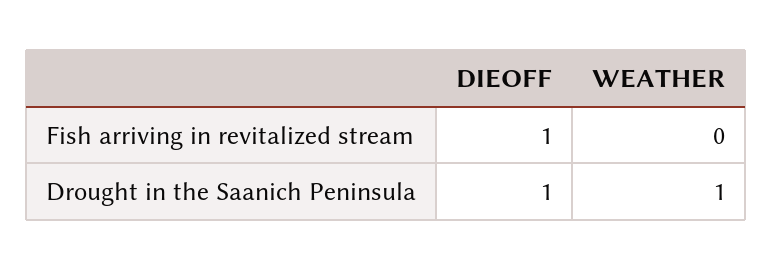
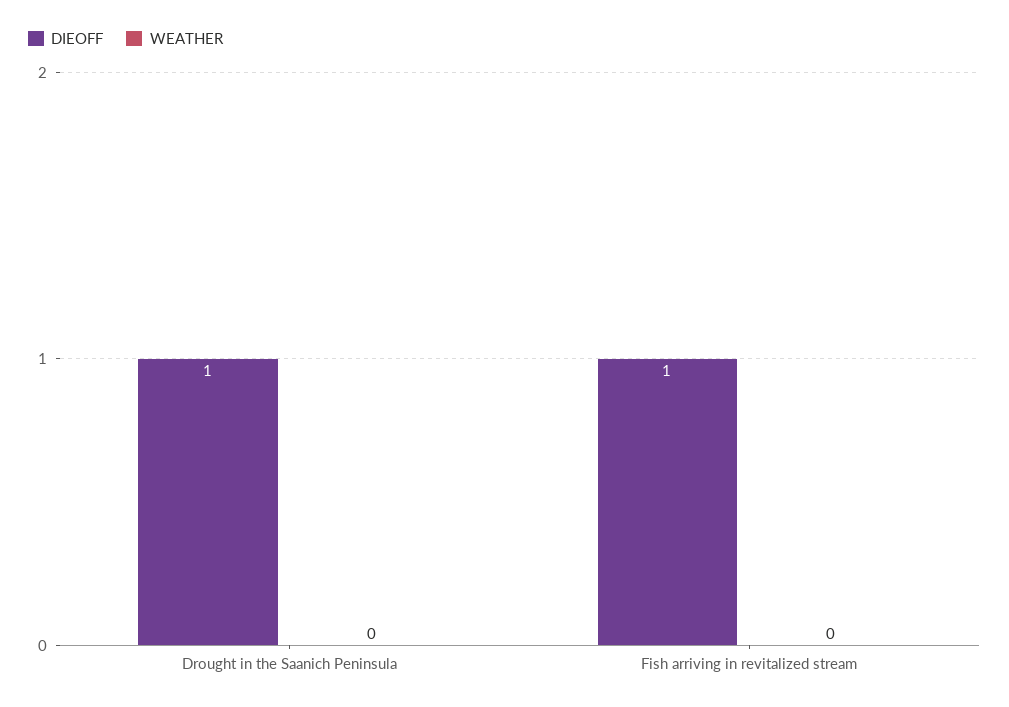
WEATHER, Drought in the Saanich Peninsula: 1 -> 0

